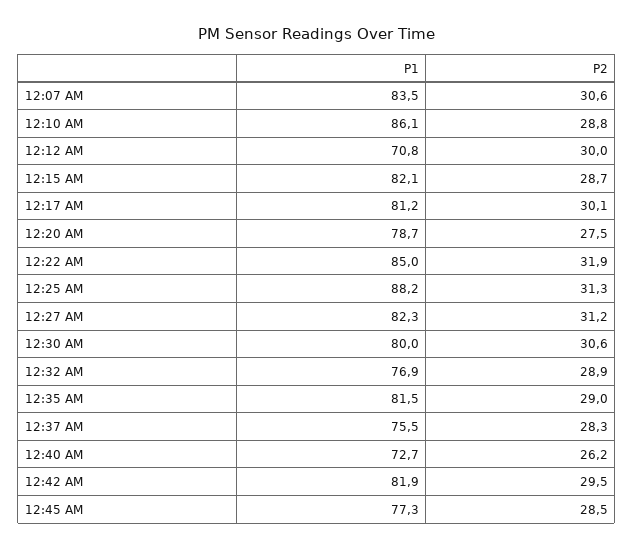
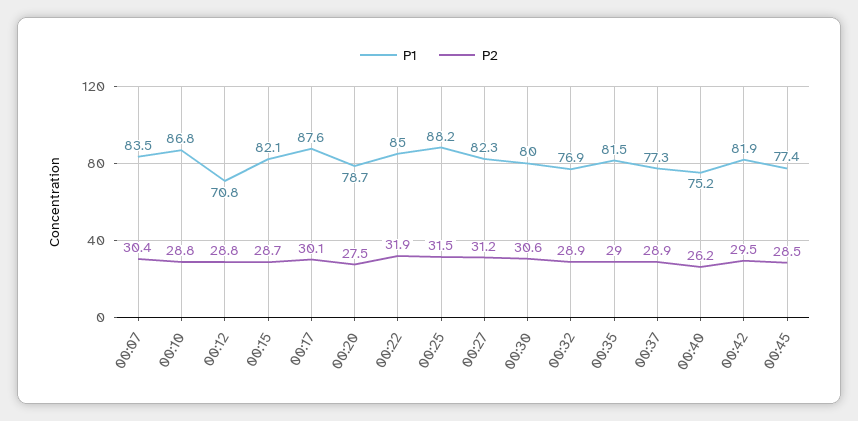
P2, 12:07 AM: 30.6 -> 30.4
P1, 12:10 AM: 86.1 -> 86.8
P2, 12:12 AM: 30 -> 28.8
P1, 12:17 AM: 81.2 -> 87.6
P2, 12:25 AM: 31.3 -> 31.5
P1, 12:37 AM: 75.5 -> 77.3
P2, 12:37 AM: 28.3 -> 28.9
P1, 12:40 AM: 72.7 -> 75.2
P1, 12:45 AM: 77.3 -> 77.4

